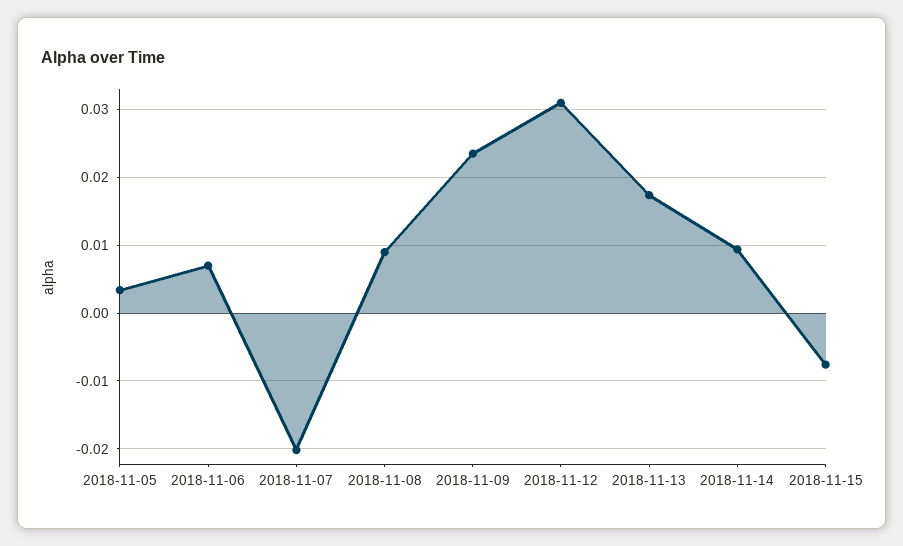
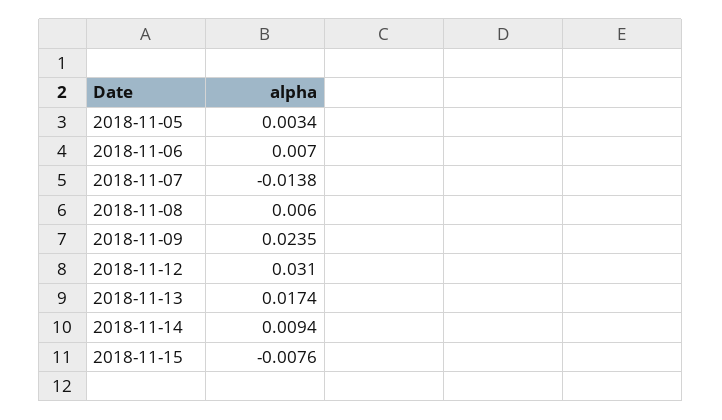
2018-11-07: -0.02 -> -0.0138
2018-11-08: 0.009 -> 0.006

